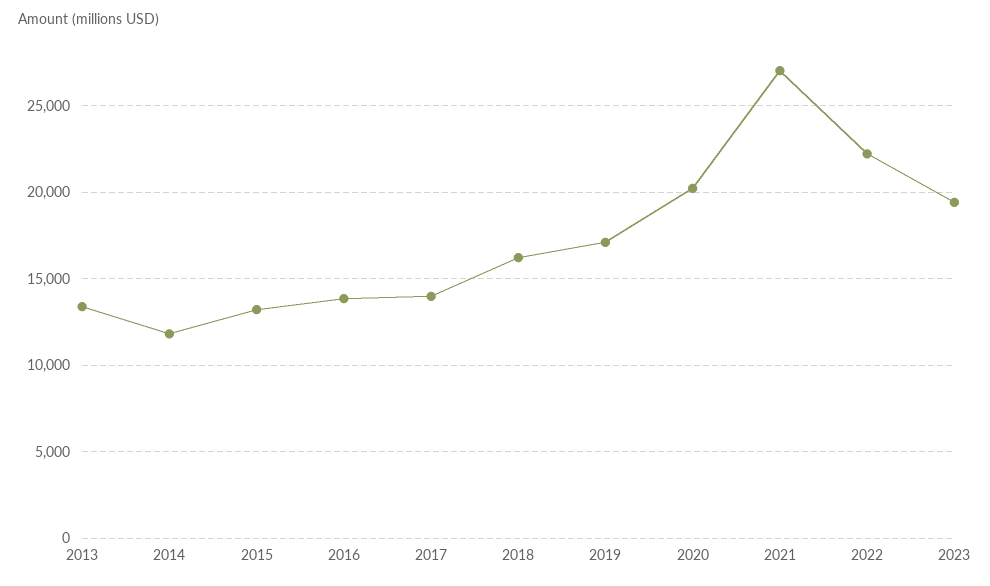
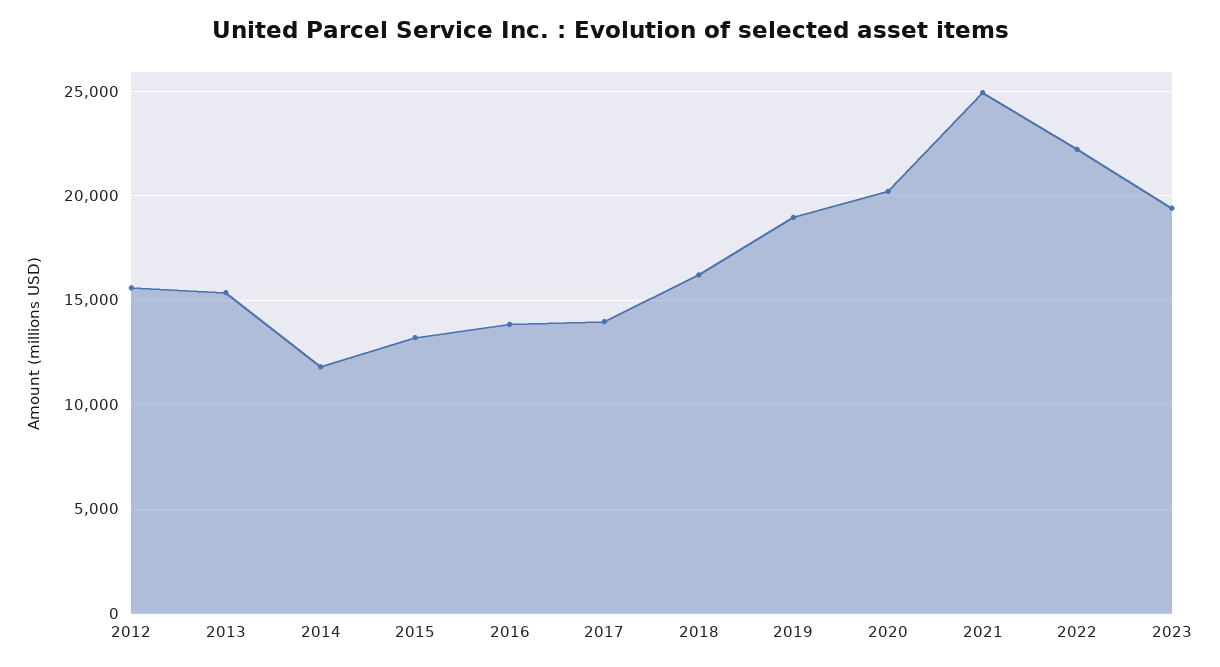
2013: 13500 -> 15500
2019: 17000 -> 19000
2021: 27000 -> 25000
2012: none -> 15500

